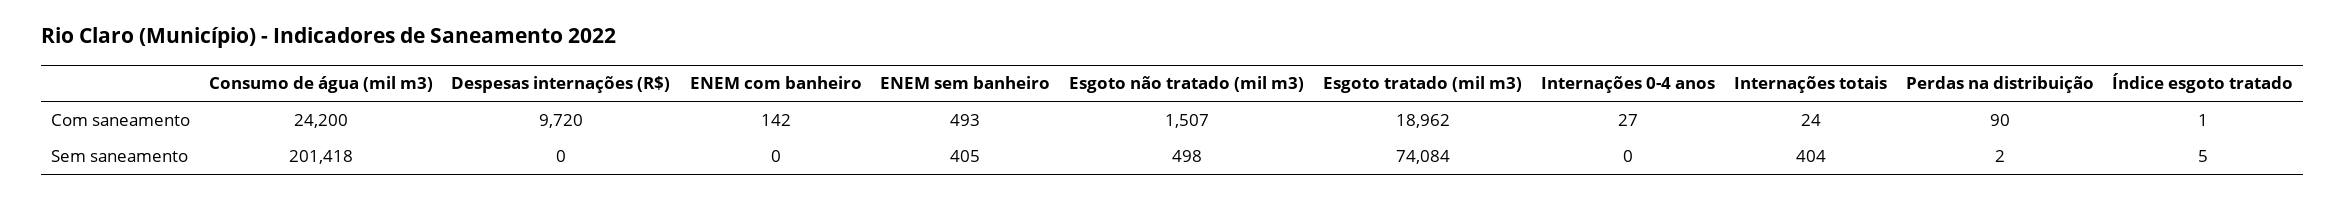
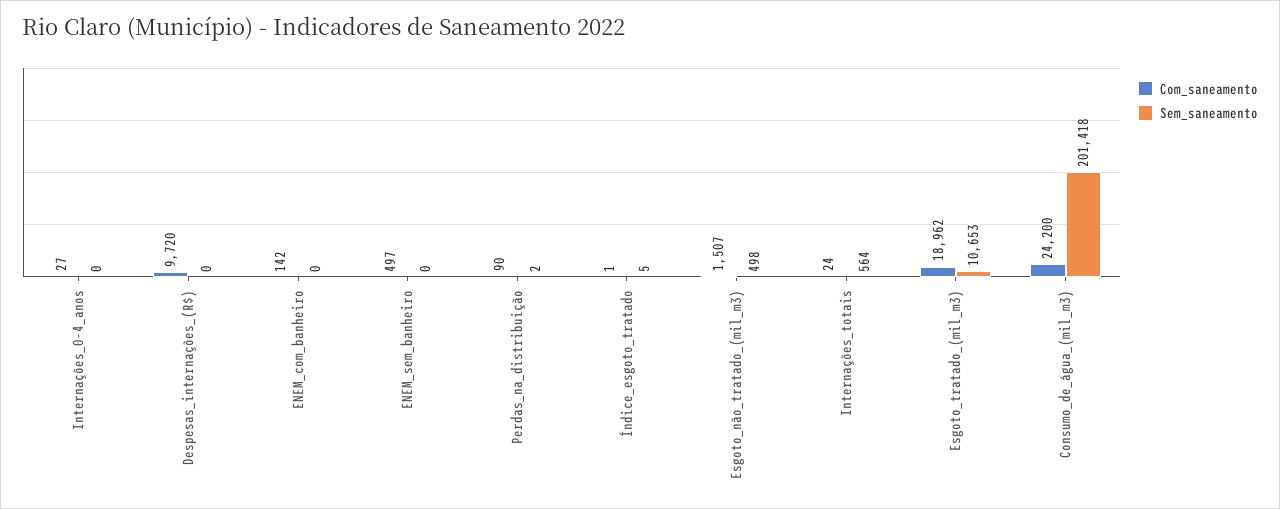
Com saneamento, ENEM sem banheiro: 493 -> 497
Sem saneamento, ENEM sem banheiro: 405 -> 0
Sem saneamento, Esgoto tratado (mil m3): 74084 -> 10653
Sem saneamento, Internações totais: 404 -> 564

